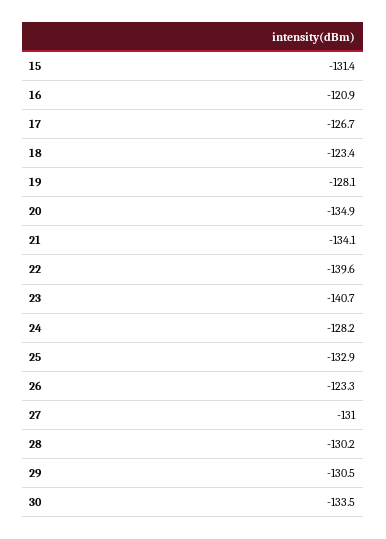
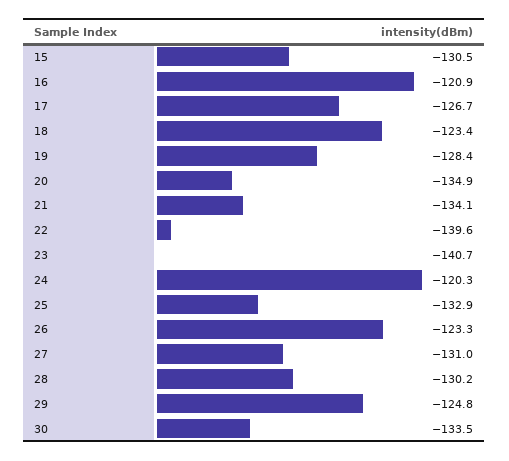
15: -131.4 -> -130.5
19: -128.1 -> -128.4
24: -128.2 -> -120.3
29: -130.5 -> -124.8

